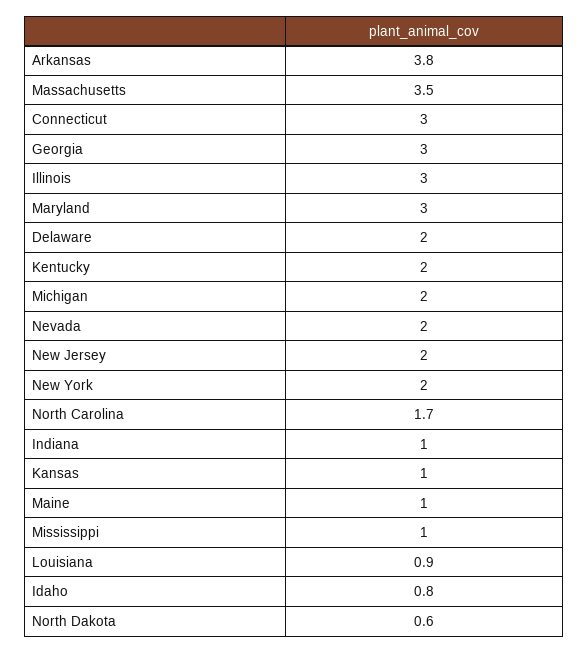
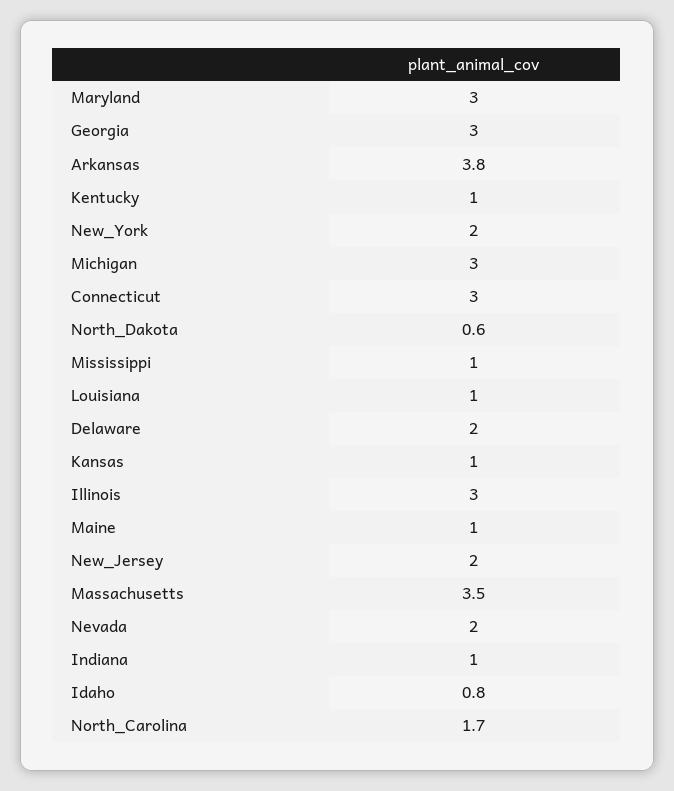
Kentucky: 2 -> 1
Michigan: 2 -> 3
Louisiana: 0.9 -> 1

